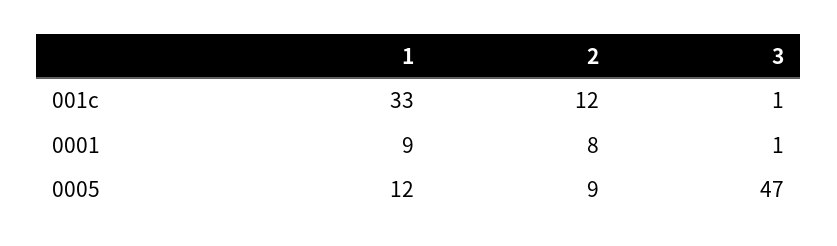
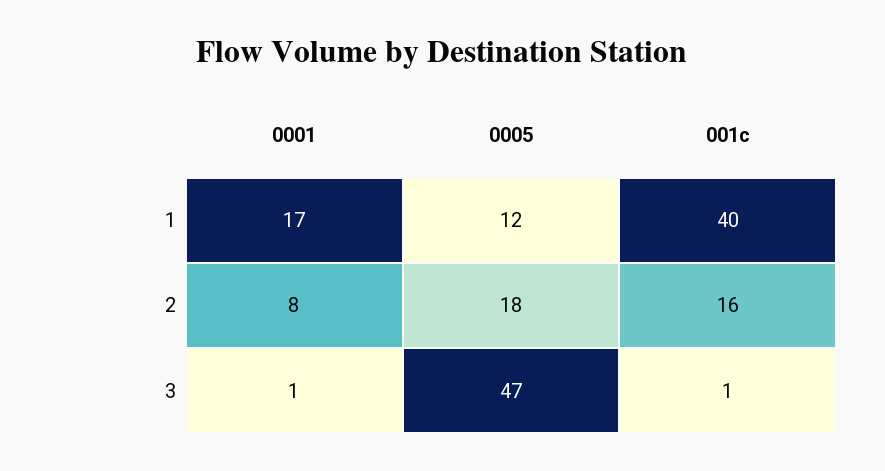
1, 001c: 33 -> 40
2, 001c: 12 -> 16
1, 0001: 9 -> 17
2, 0005: 9 -> 18

